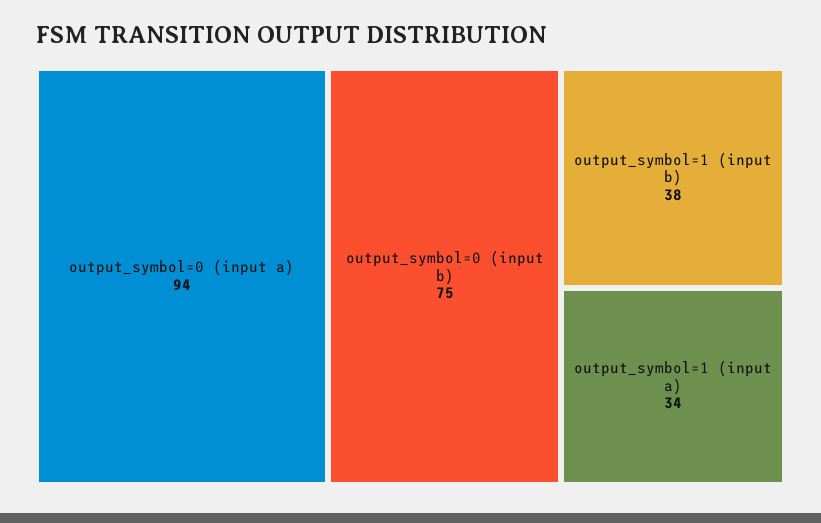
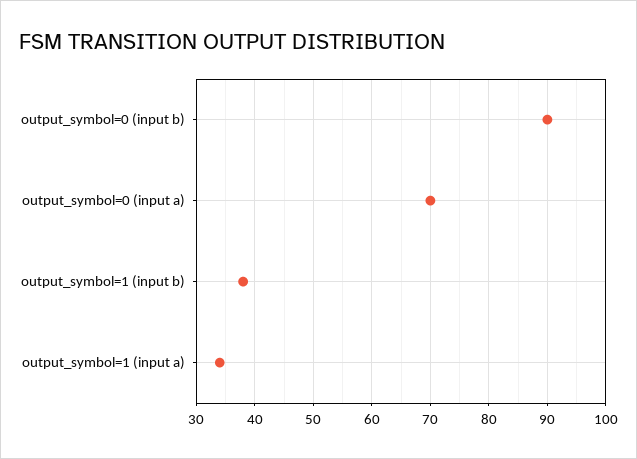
output_symbol=0 (input a): 94 -> 70
output_symbol=0 (input b): 75 -> 90

